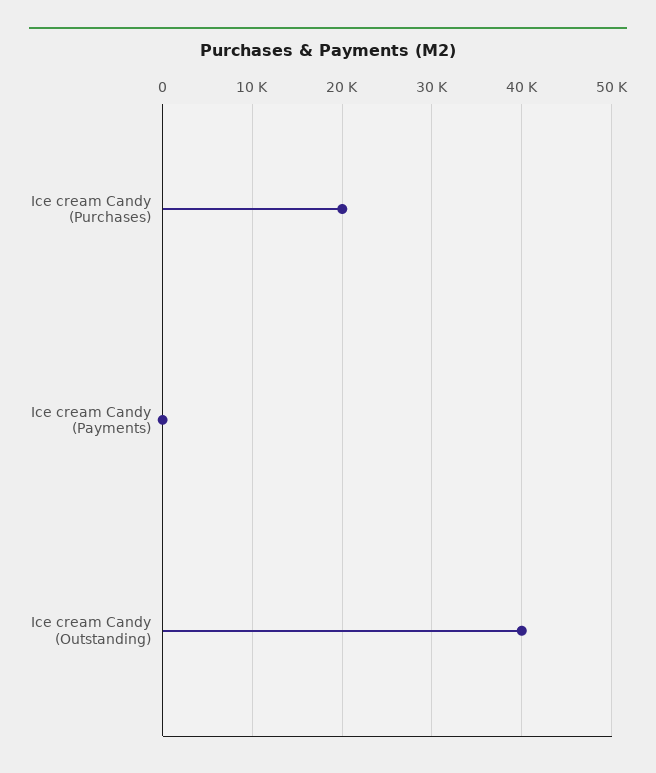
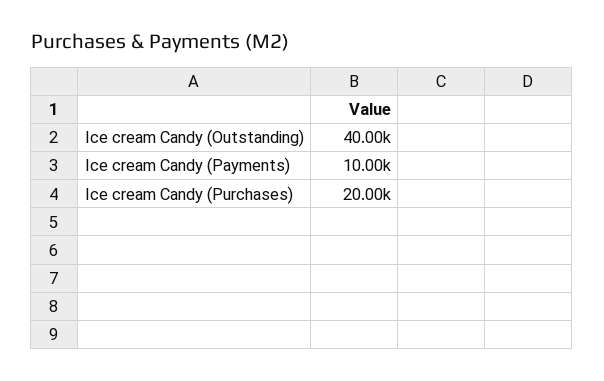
Ice cream Candy (Payments): 0 -> 10000

